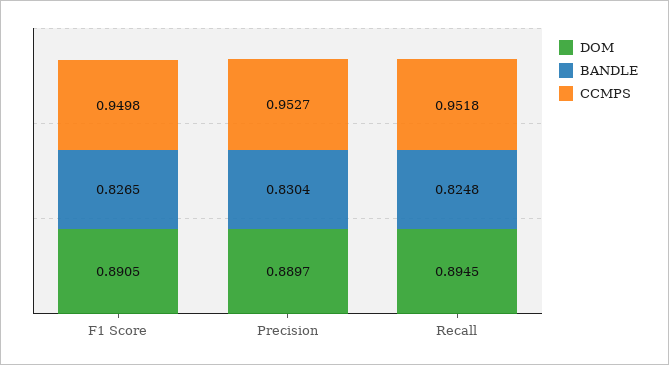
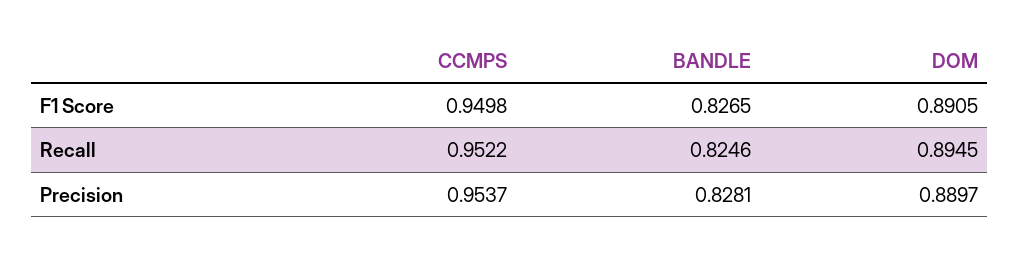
BANDLE, Precision: 0.8304 -> 0.8281
CCMPS, Precision: 0.9527 -> 0.9537
BANDLE, Recall: 0.8248 -> 0.8246
CCMPS, Recall: 0.9518 -> 0.9522

